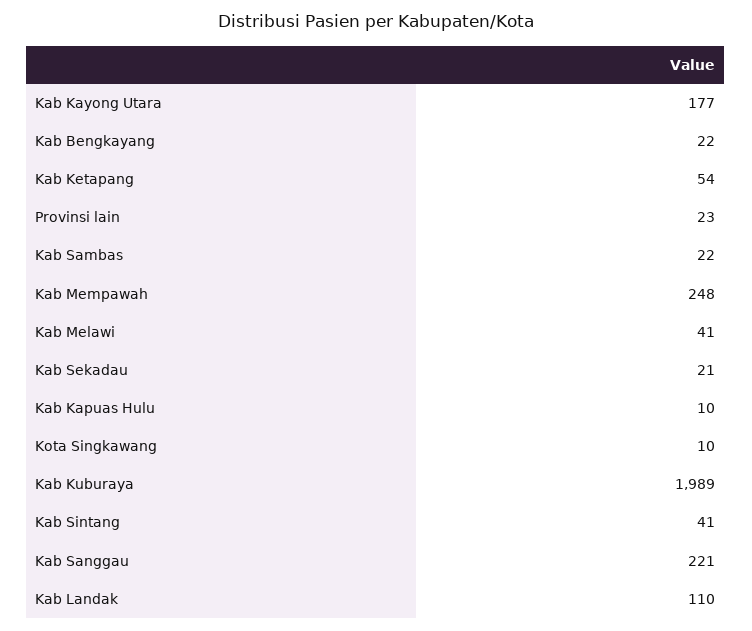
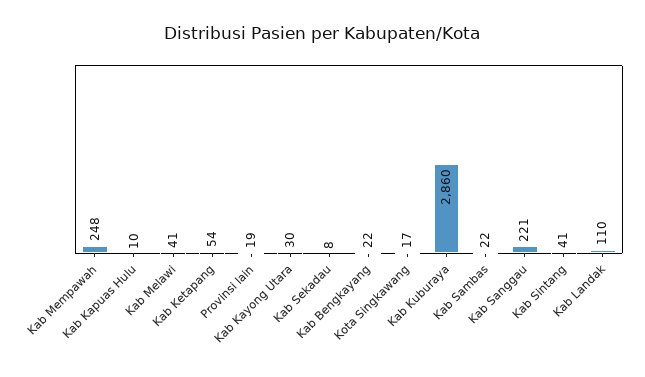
Kab Kayong Utara: 177 -> 30
Provinsi lain: 23 -> 19
Kab Sekadau: 21 -> 8
Kota Singkawang: 10 -> 17
Kab Kuburaya: 1989 -> 2860

